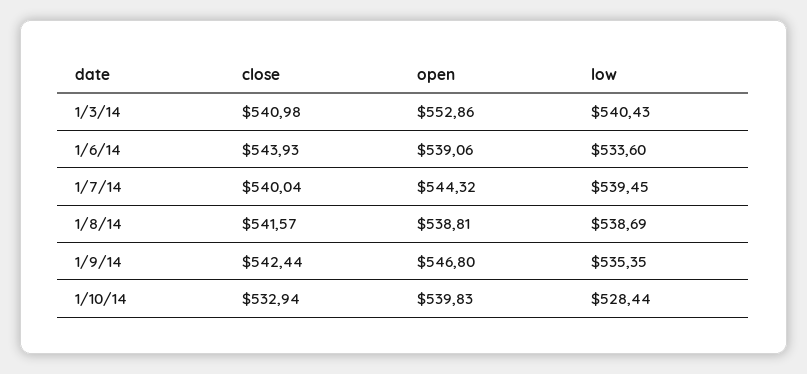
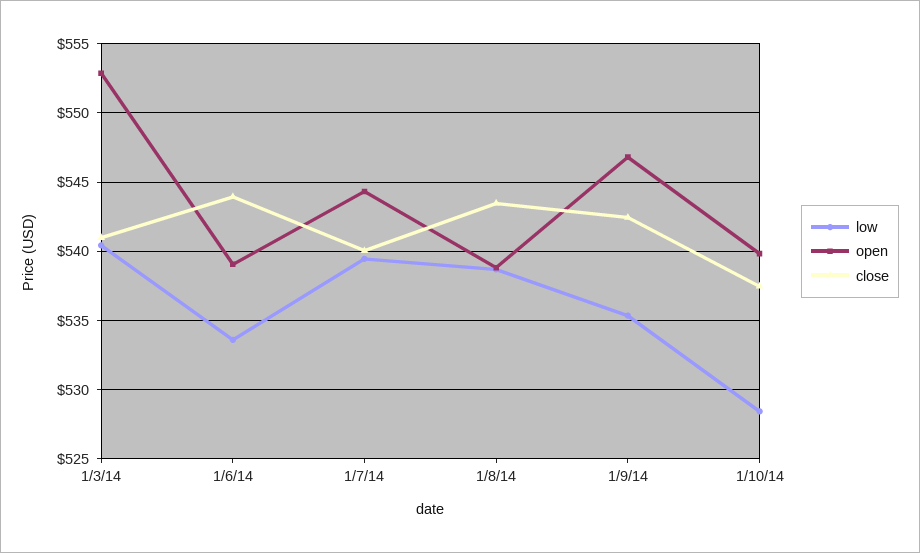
close, 1/8/14: 541.57 -> 543.5
close, 1/10/14: 532.94 -> 537.5

